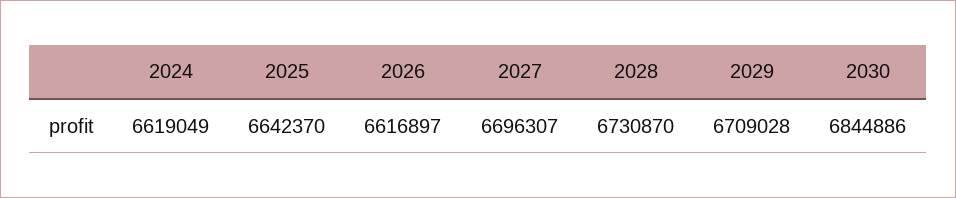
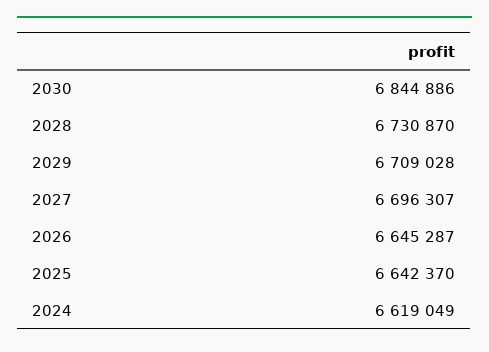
2026: 6616897 -> 6645287

